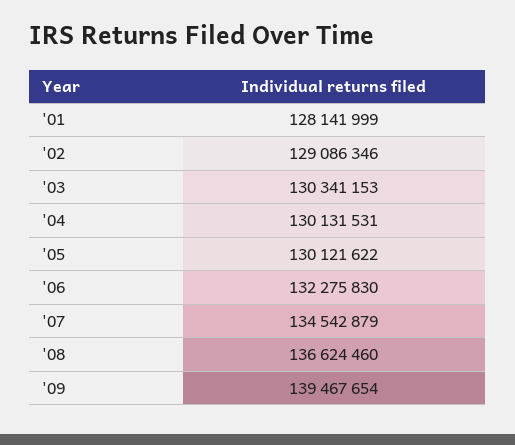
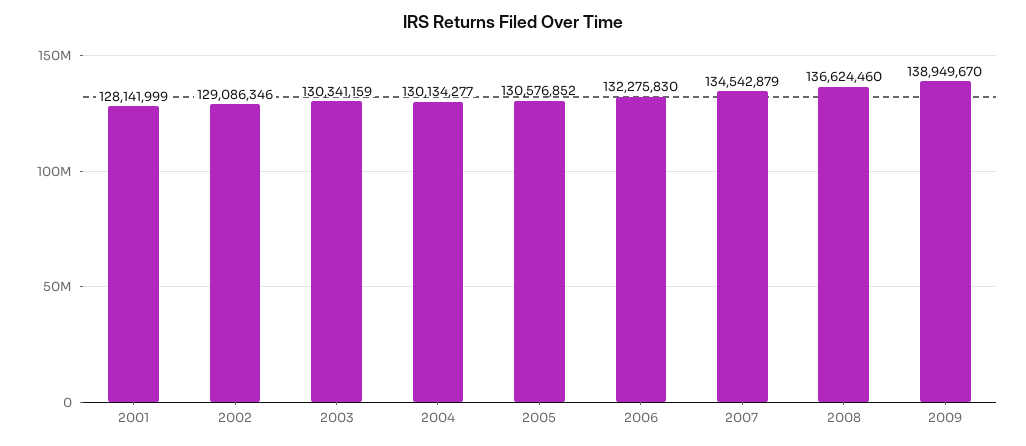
'03: 130341153 -> 130341159
'04: 130131531 -> 130134277
'05: 130121622 -> 130576852
'09: 139467654 -> 138949670

